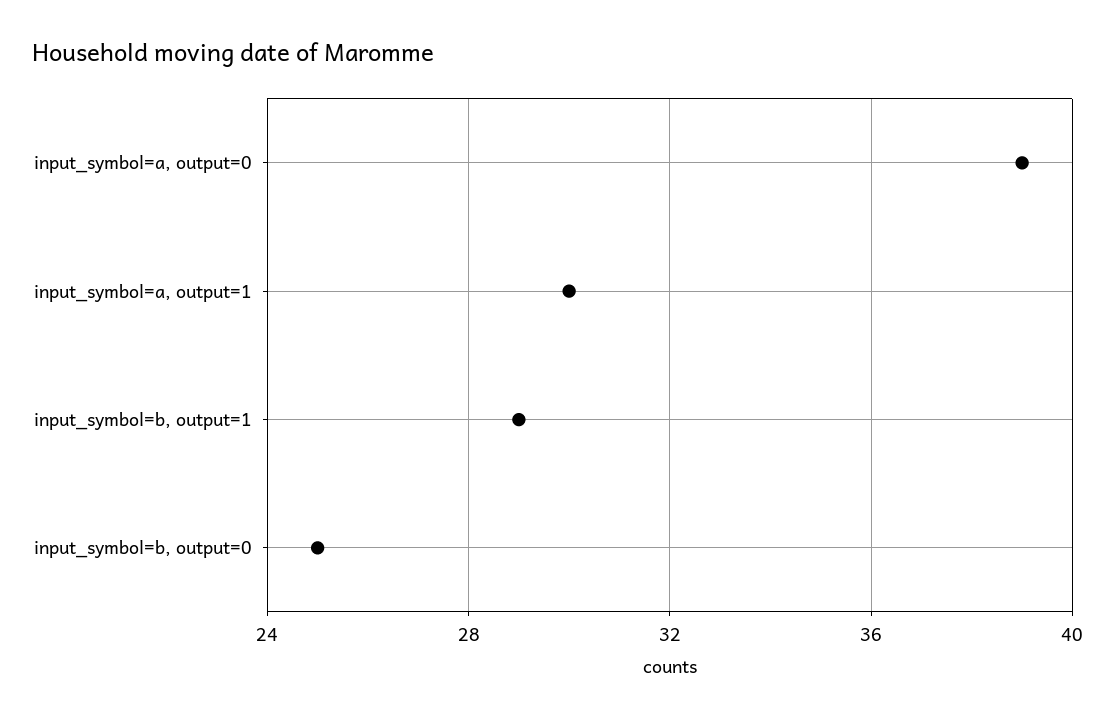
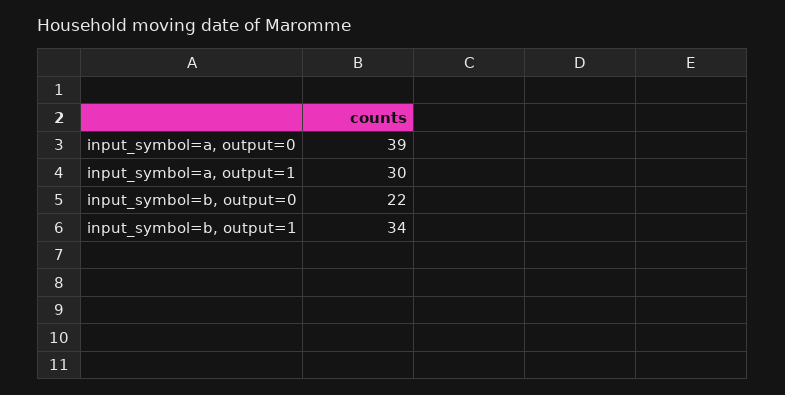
input_symbol=b, output=1: 29 -> 34
input_symbol=b, output=0: 25 -> 22

